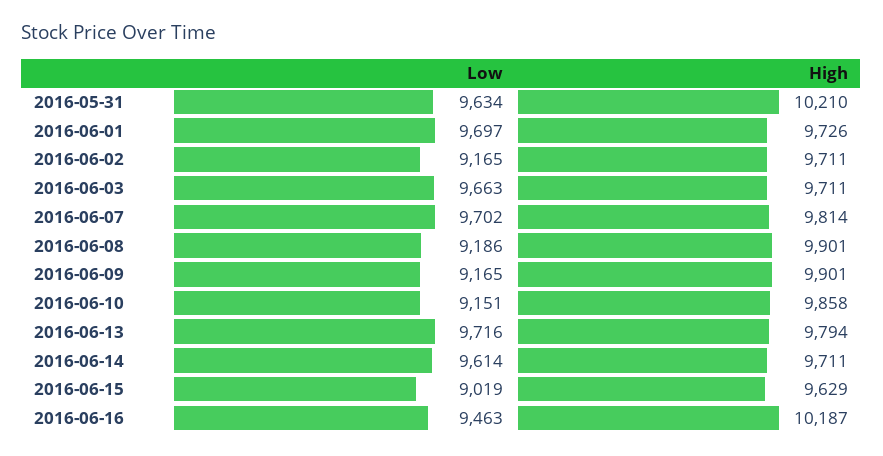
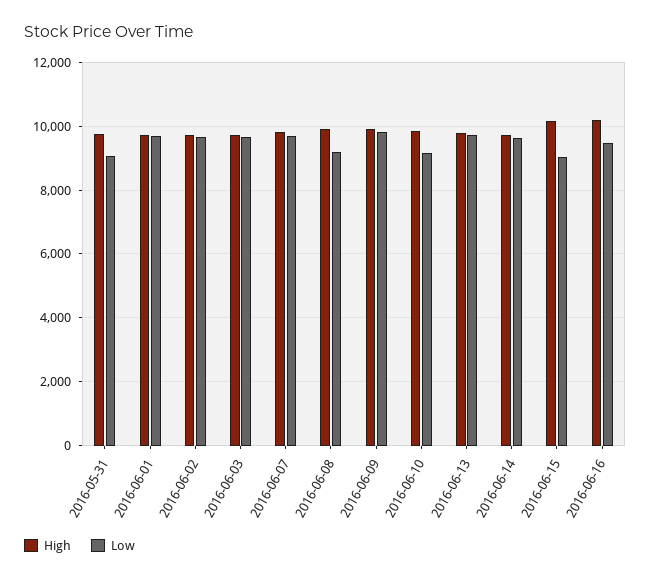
Low, 2016-05-31: 9634 -> 9000
High, 2016-05-31: 10210 -> 9800
Low, 2016-06-02: 9165 -> 9600
Low, 2016-06-09: 9165 -> 9800
High, 2016-06-15: 9629 -> 10200

